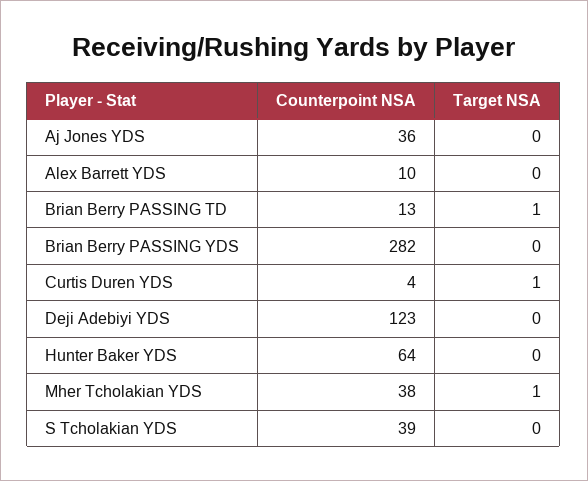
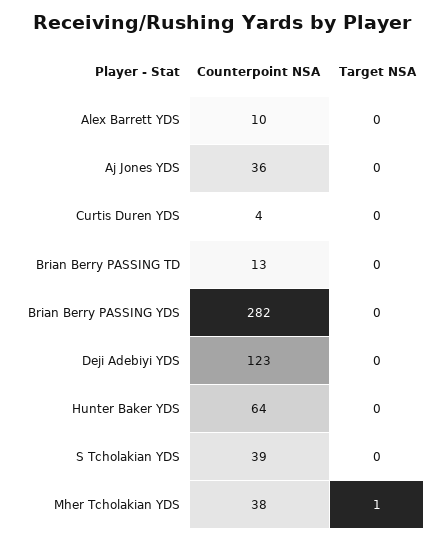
Target NSA, Brian Berry PASSING TD: 1 -> 0
Target NSA, Curtis Duren YDS: 1 -> 0

